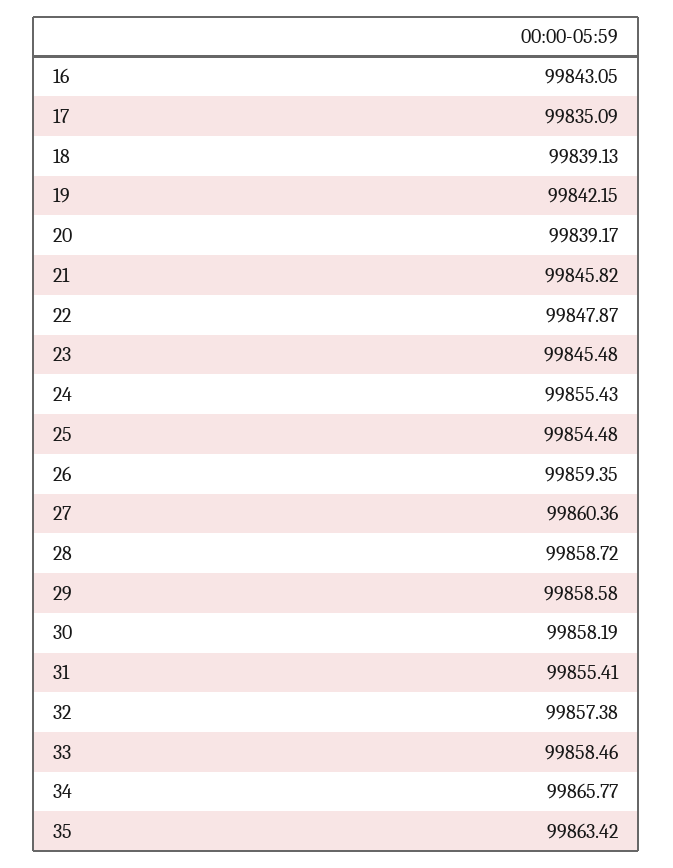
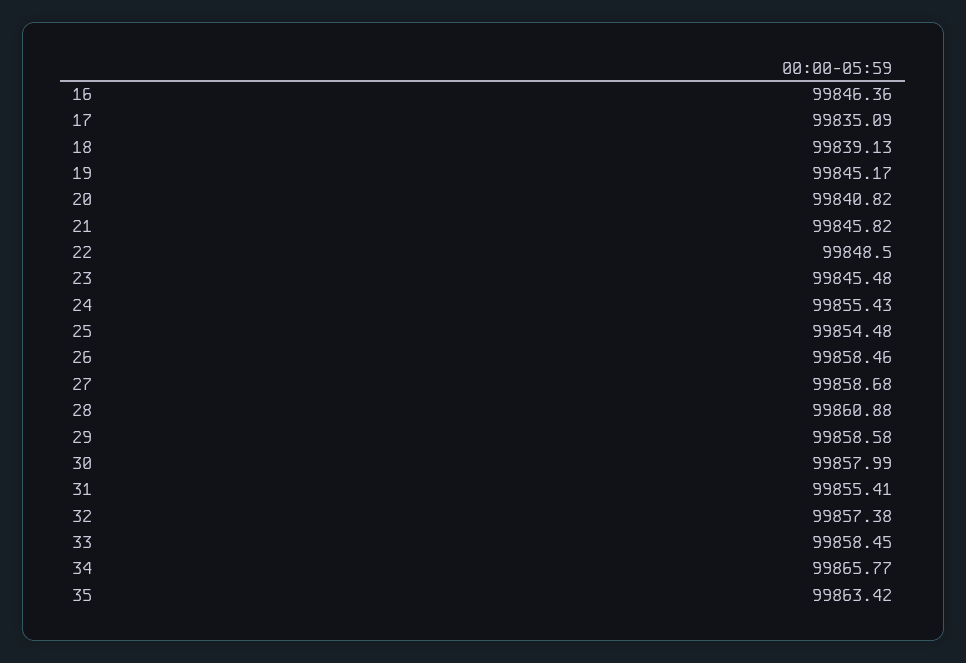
16: 99843.05 -> 99846.36
19: 99842.15 -> 99845.17
20: 99839.17 -> 99840.82
22: 99847.87 -> 99848.5
26: 99859.35 -> 99858.46
27: 99860.36 -> 99858.68
28: 99858.72 -> 99860.88
30: 99858.19 -> 99857.99
33: 99858.46 -> 99858.45

